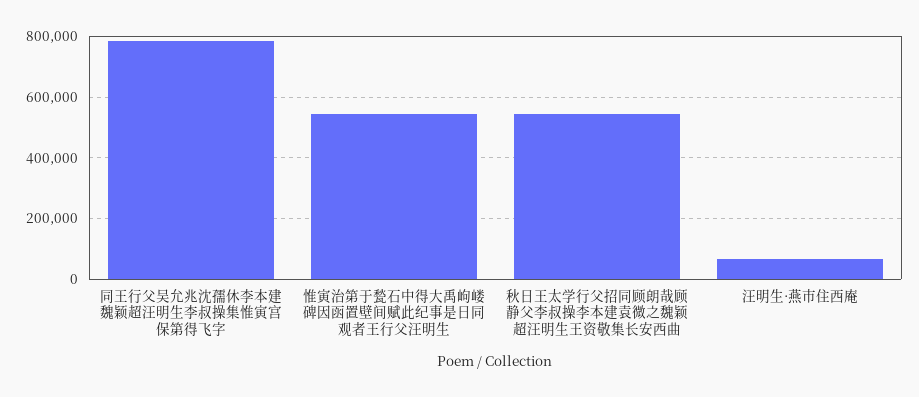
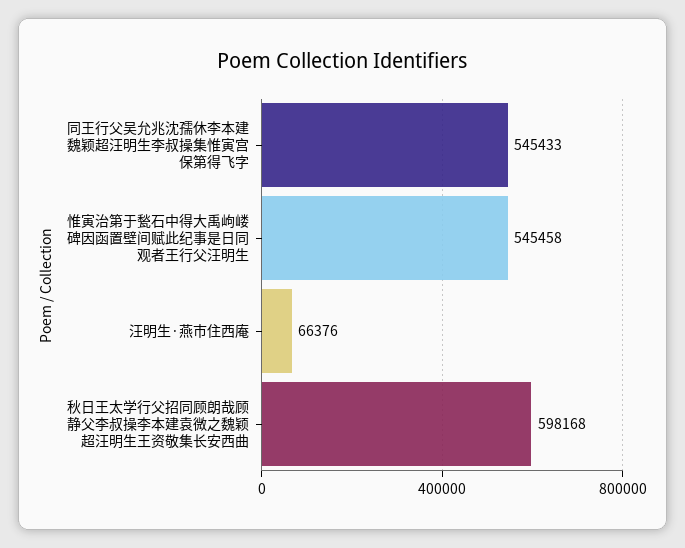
同王行父吴允兆沈孺休李本建魏颖超汪明生李叔操集惟寅宫保第得飞字: 780000 -> 545433
秋日王太学行父招同顾朗哉顾静父李叔操李本建袁微之魏颖超汪明生王资敬集长安西曲: 540000 -> 598168

